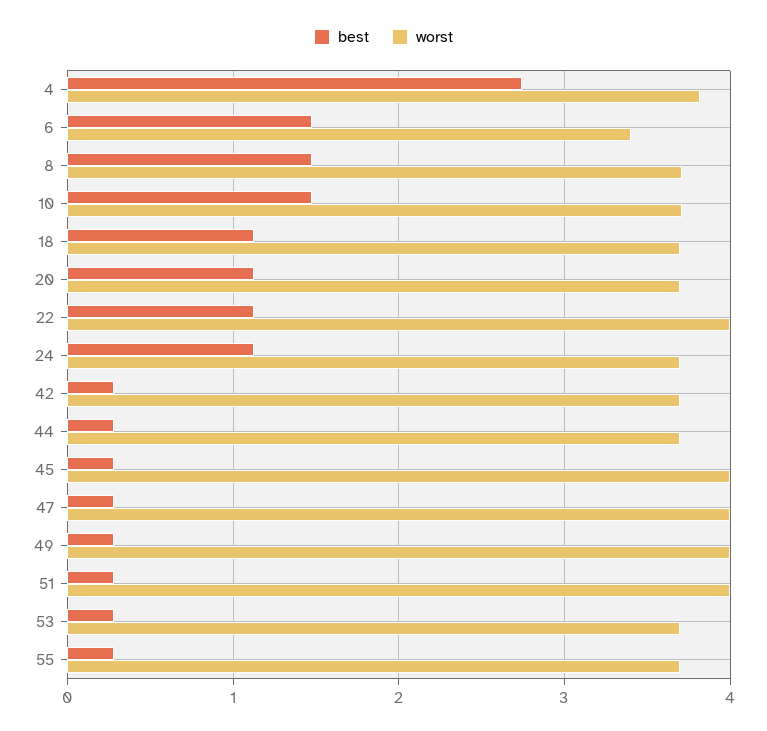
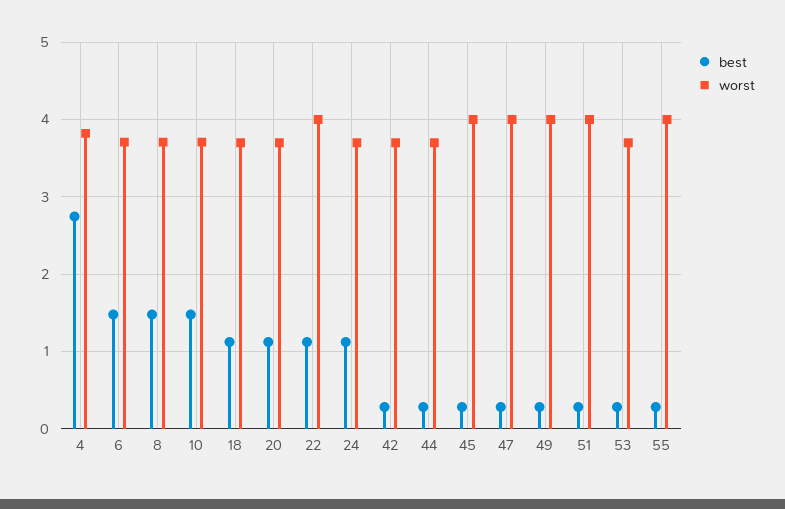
worst, 6: 3.4 -> 3.7
worst, 55: 3.7 -> 4

